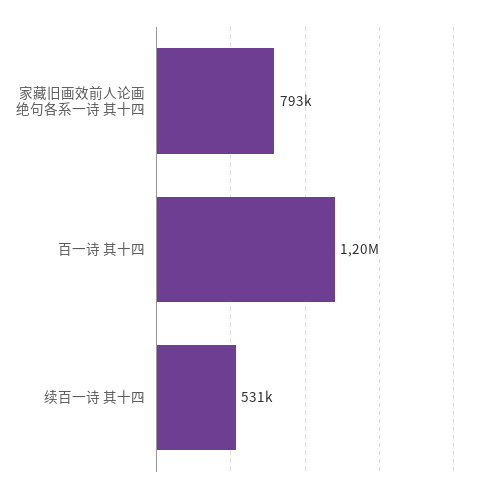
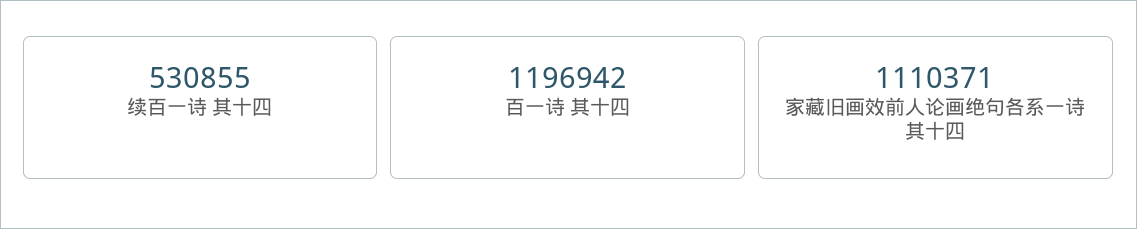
家藏旧画效前人论画绝句各系一诗 其十四: 793000 -> 1110371

